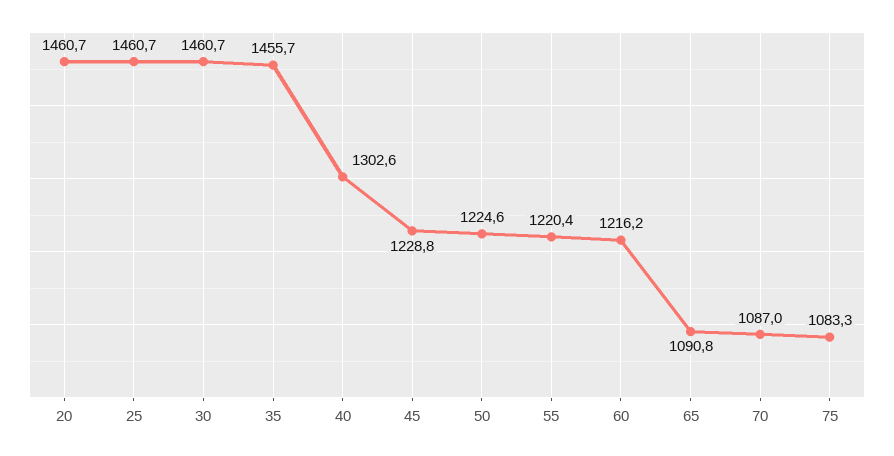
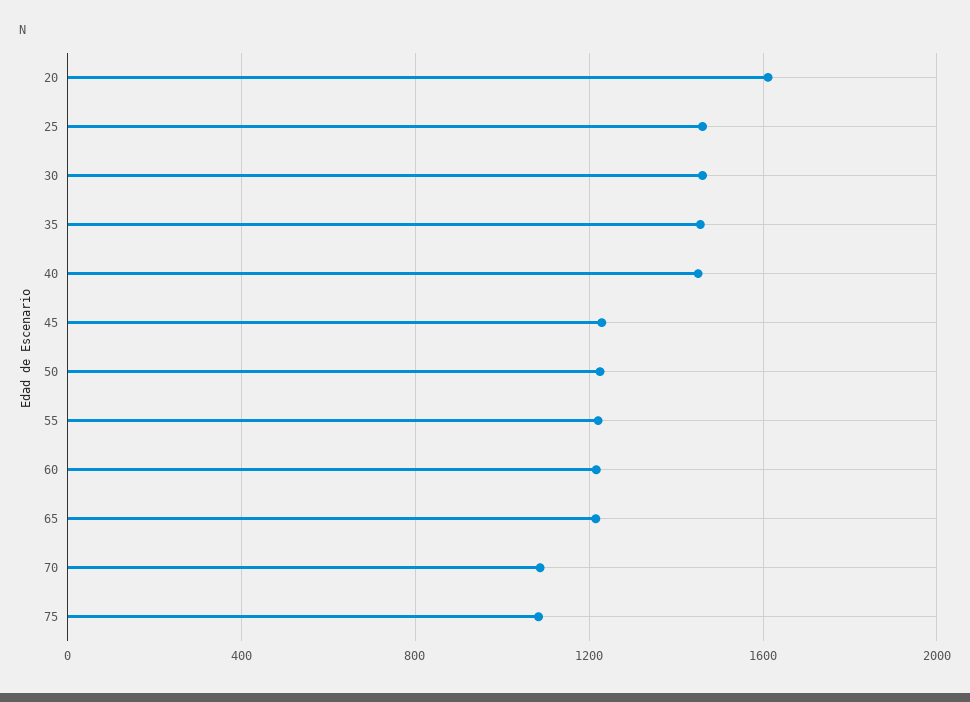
20: 1460.7 -> 1600
40: 1302.6 -> 1450
65: 1090.8 -> 1200

